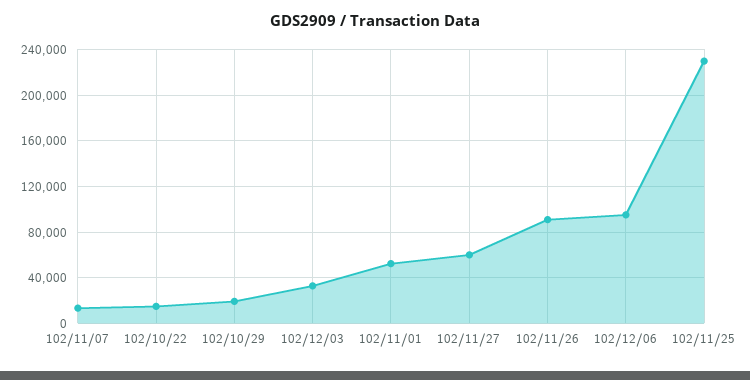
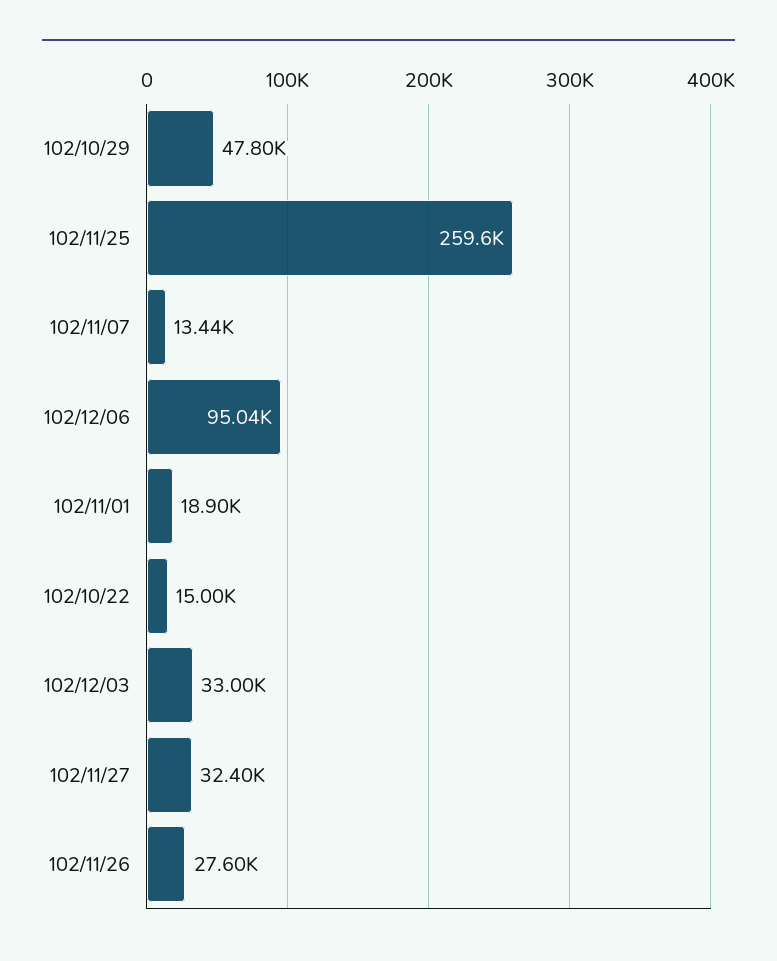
102/10/29: 20000 -> 47800
102/11/01: 50000 -> 18900
102/11/27: 60000 -> 32400
102/11/26: 90000 -> 27600
102/11/25: 230000 -> 259600

